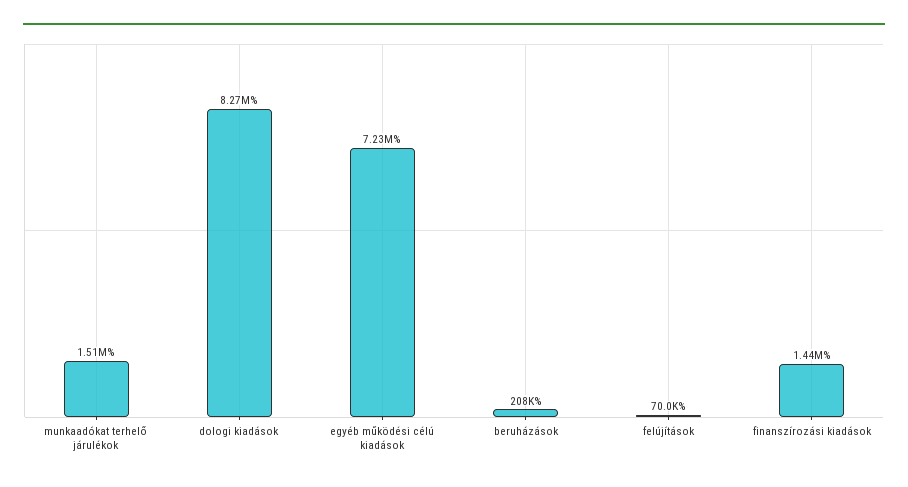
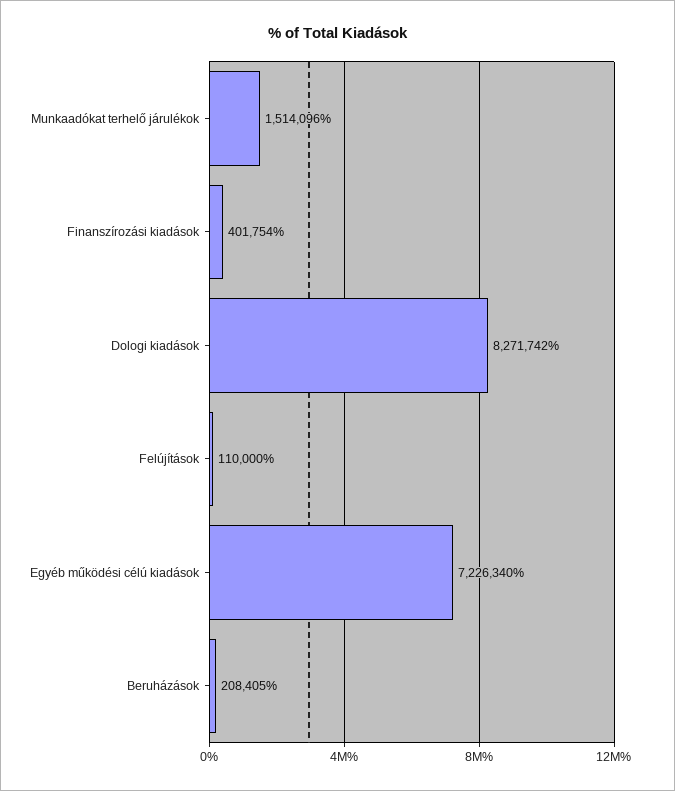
felújítások: 70000 -> 110000
finanszírozási kiadások: 1440000 -> 401754

